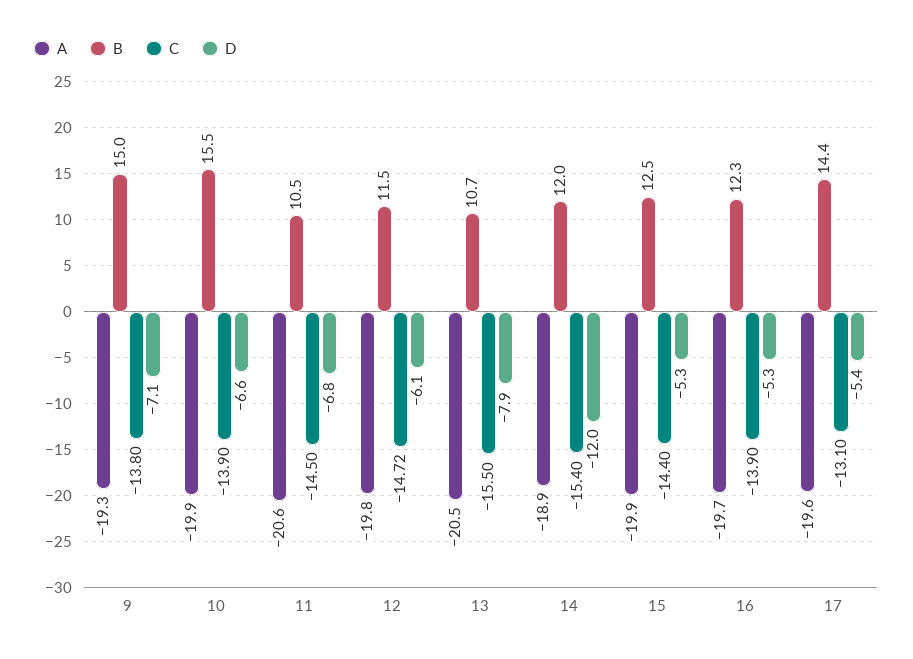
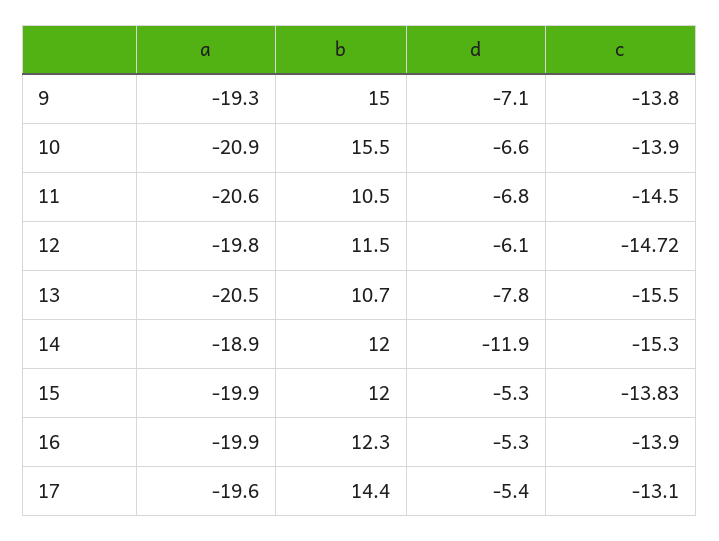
A, 10: -19.9 -> -20.9
D, 13: -7.9 -> -7.8
C, 14: -15.4 -> -15.3
D, 14: -12 -> -11.9
B, 15: 12.5 -> 12
C, 15: -14.4 -> -13.83
A, 16: -19.7 -> -19.9

